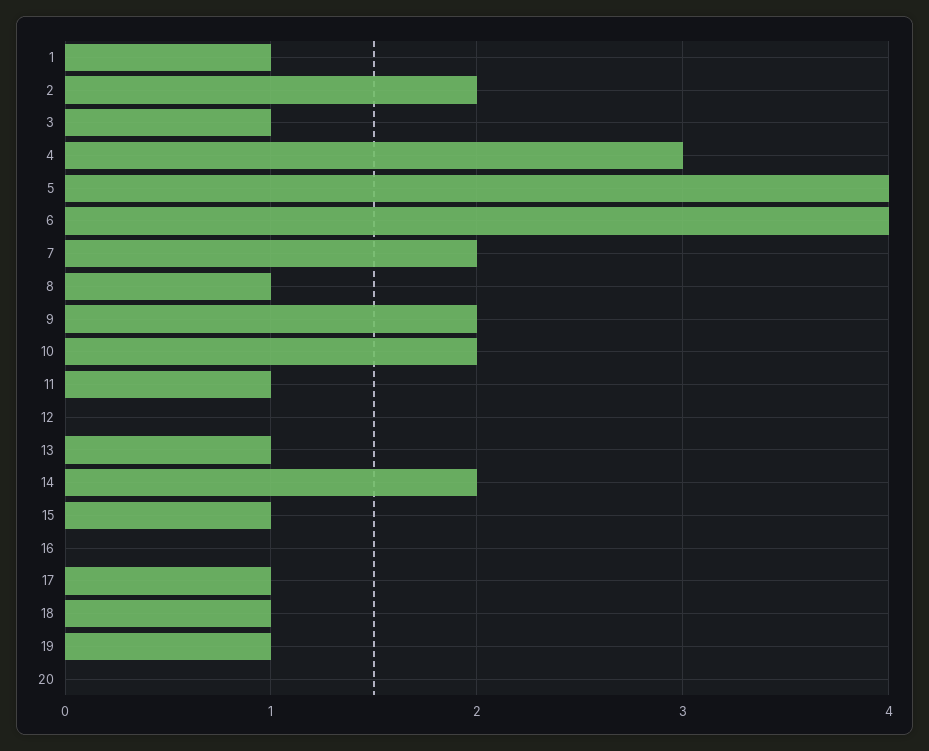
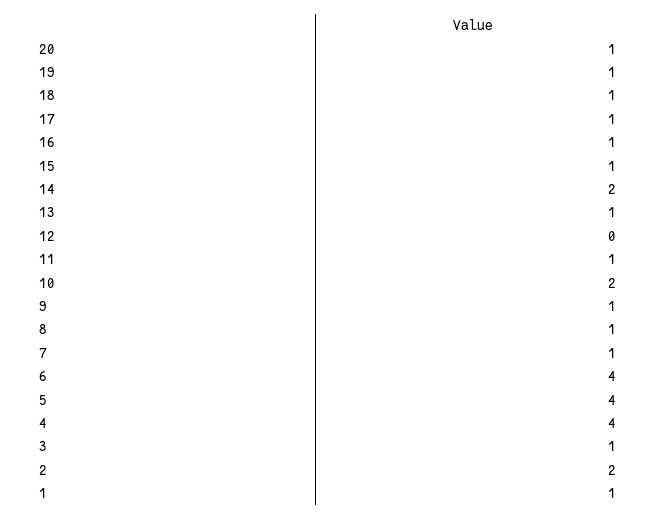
4: 3 -> 4
7: 2 -> 1
9: 2 -> 1
16: 0 -> 1
20: 0 -> 1

